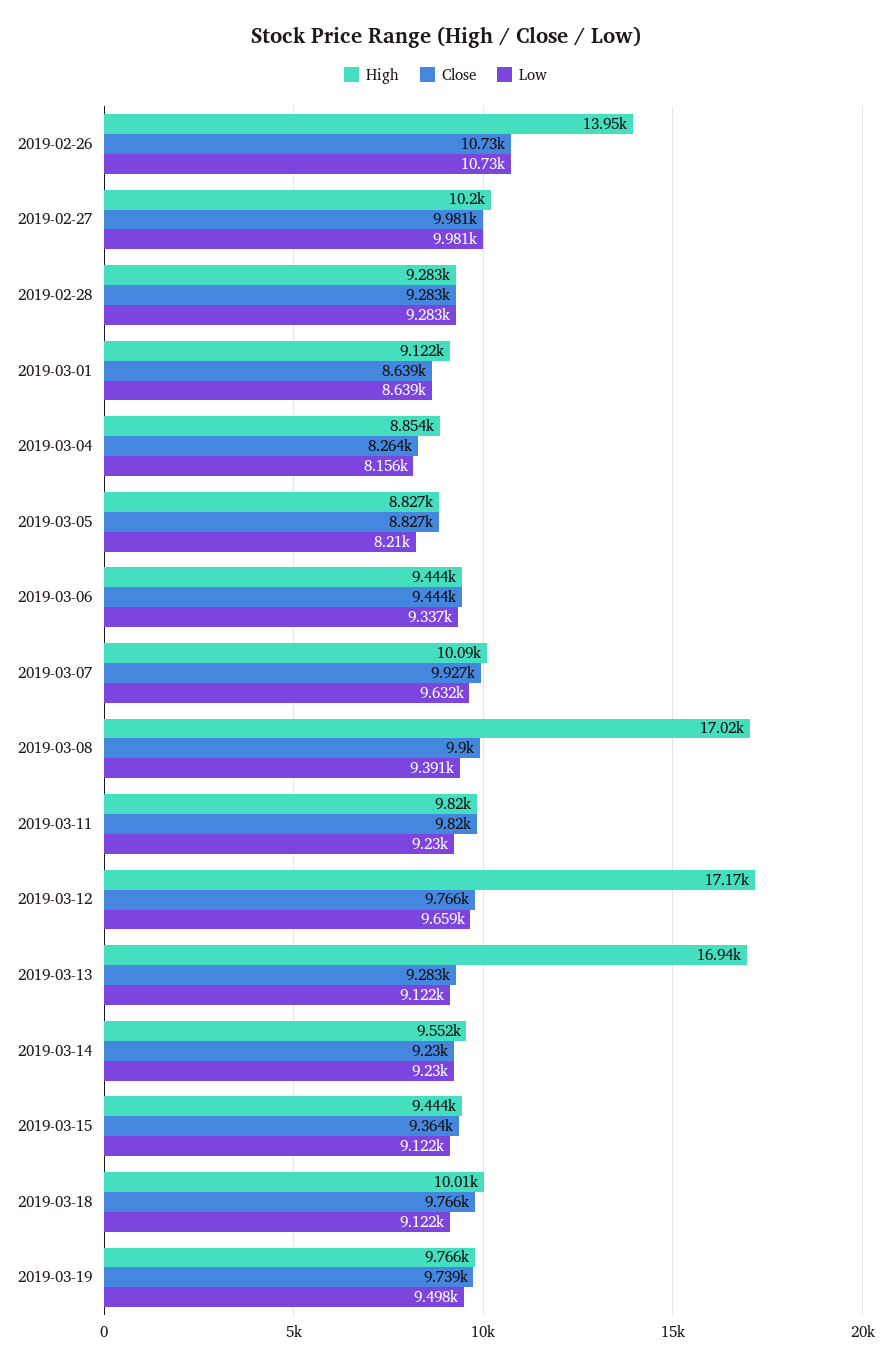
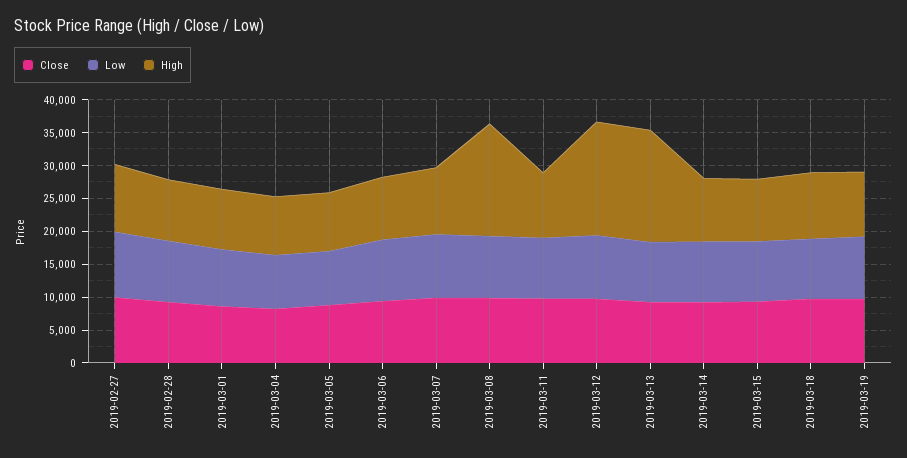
High, 2019-02-26: 13950 -> none
Close, 2019-02-26: 10730 -> none
Low, 2019-02-26: 10730 -> none

